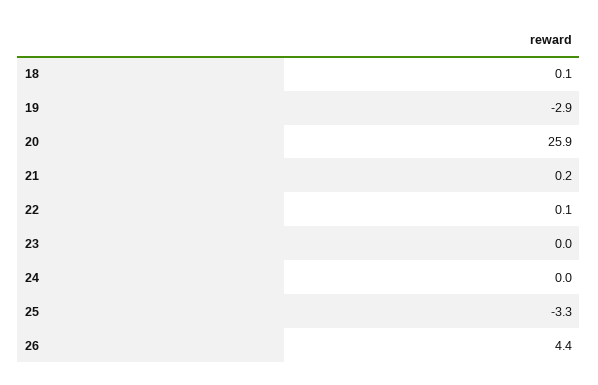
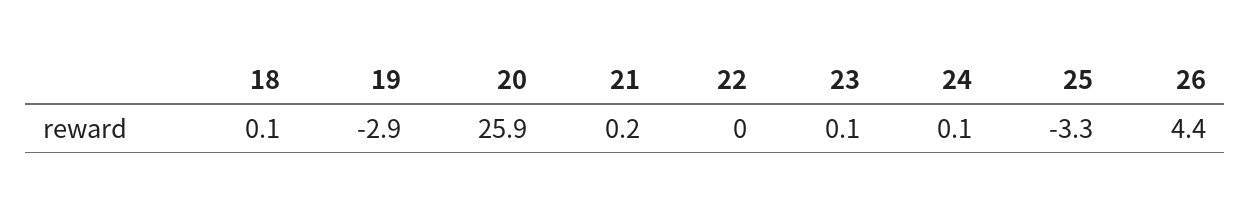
22: 0.1 -> 0
23: 0 -> 0.1
24: 0 -> 0.1

